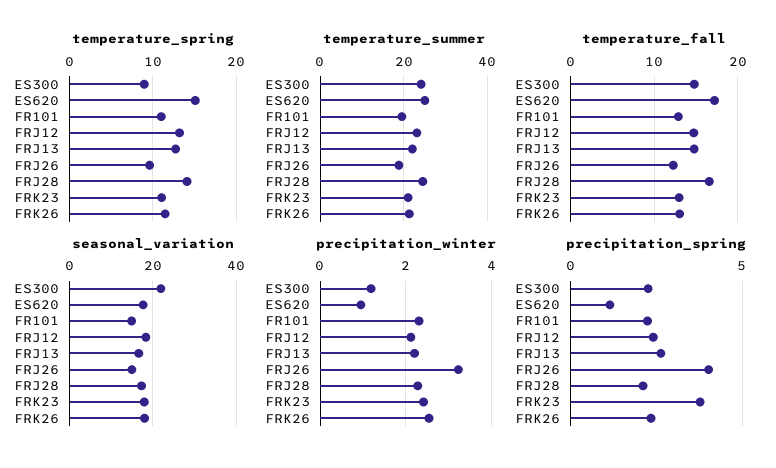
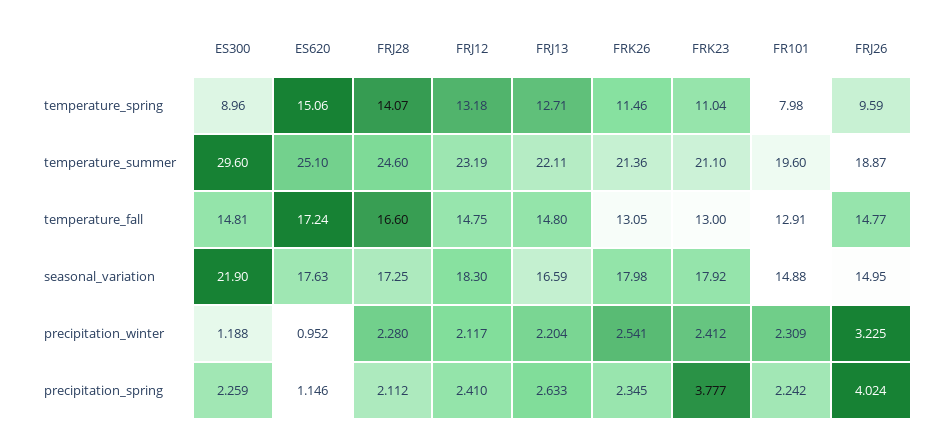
temperature_spring, FR101: 11 -> 7.98
temperature_summer, ES300: 24 -> 29.6
temperature_fall, FRJ26: 12 -> 14.77

